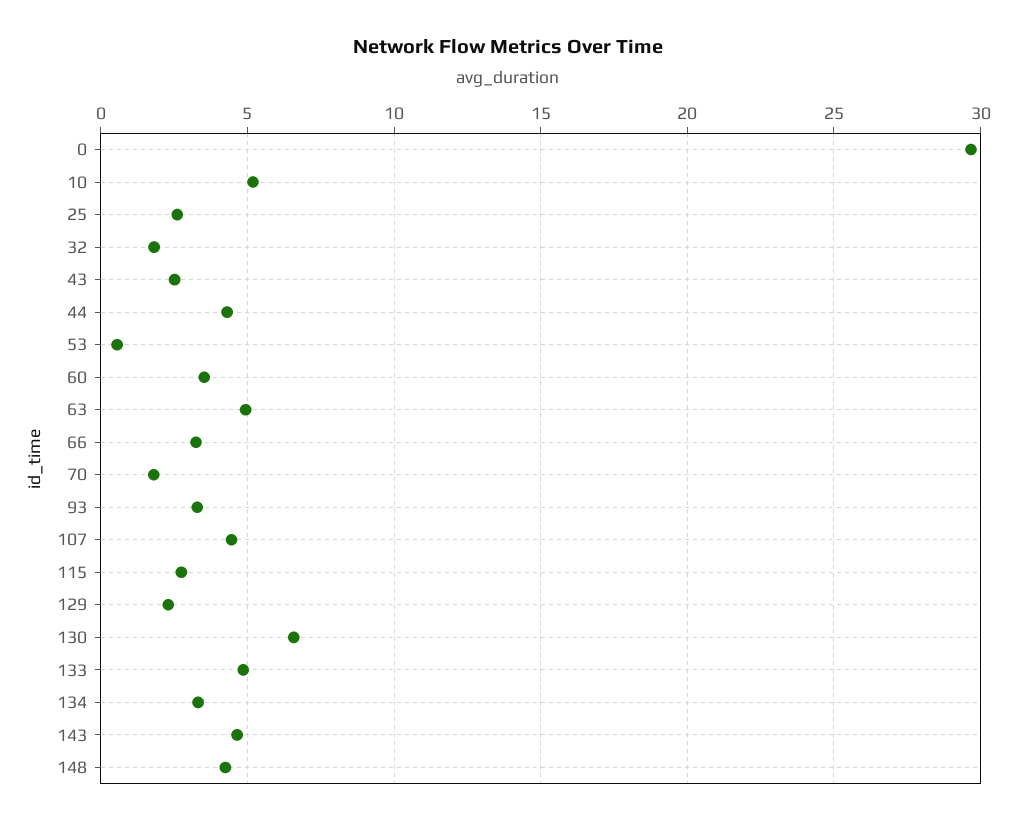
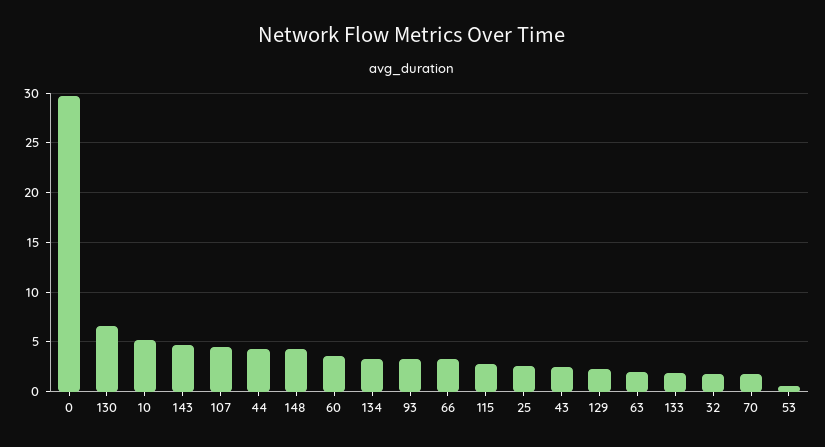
63: 5 -> 2
133: 5 -> 2

